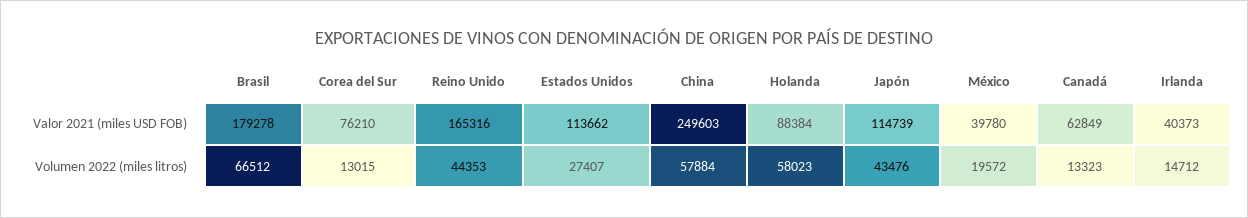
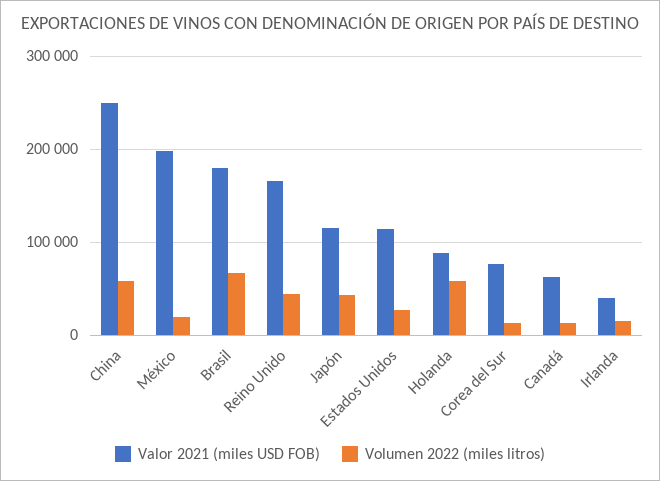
Valor 2021 (miles USD FOB), México: 39780 -> 200000

